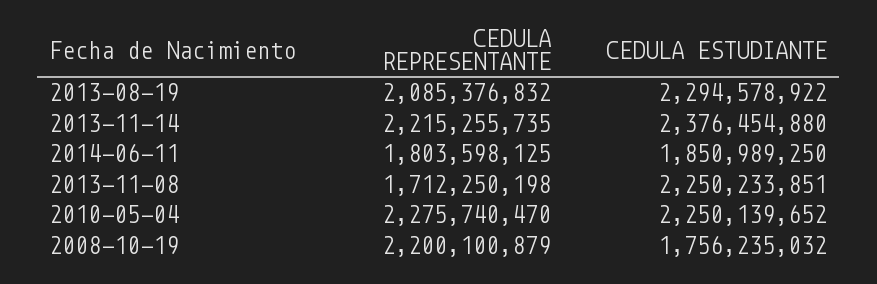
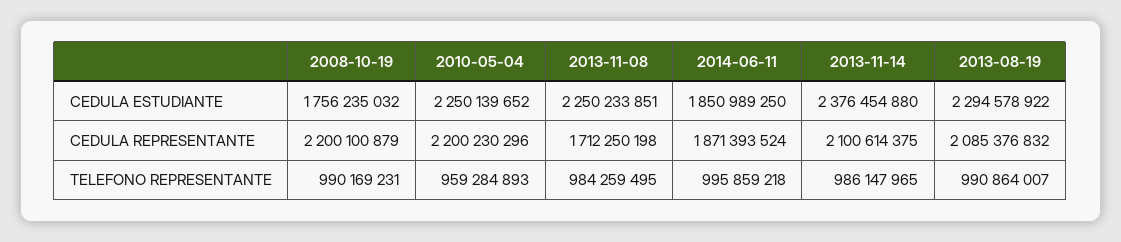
CEDULA REPRESENTANTE, 2013-11-14: 2215255735 -> 2100614375
CEDULA REPRESENTANTE, 2014-06-11: 1803598125 -> 1871393524
CEDULA REPRESENTANTE, 2010-05-04: 2275740470 -> 2200230296
TELEFONO REPRESENTANTE, 2008-10-19: none -> 990169231
TELEFONO REPRESENTANTE, 2010-05-04: none -> 959284893
TELEFONO REPRESENTANTE, 2013-11-08: none -> 984259495
TELEFONO REPRESENTANTE, 2014-06-11: none -> 995859218
TELEFONO REPRESENTANTE, 2013-11-14: none -> 986147965
TELEFONO REPRESENTANTE, 2013-08-19: none -> 990864007

